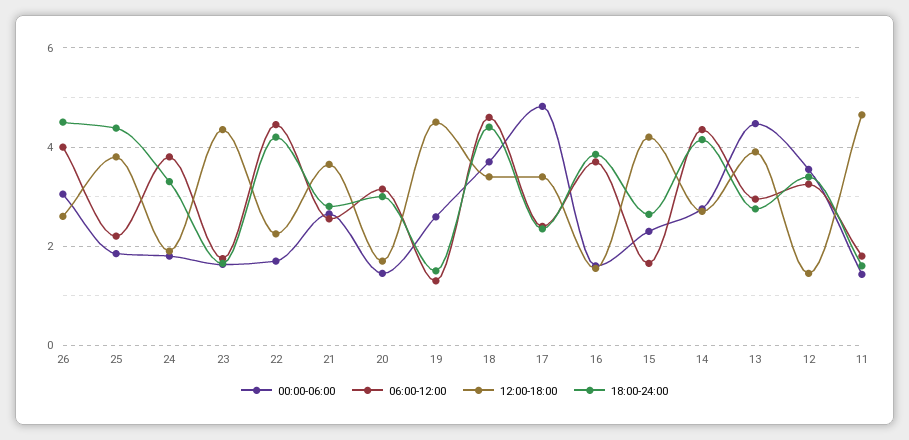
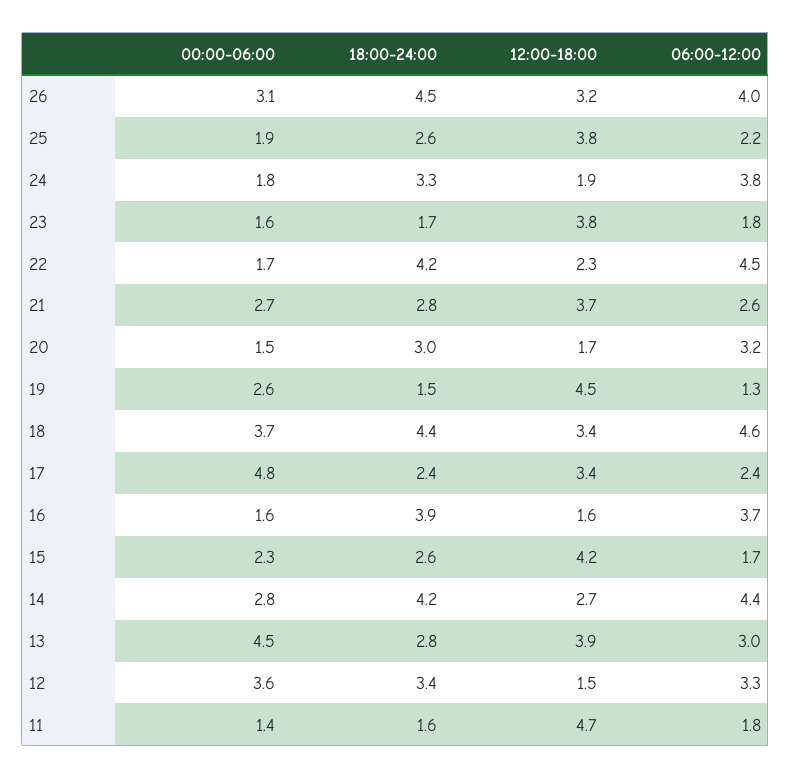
12:00-18:00, 26: 2.6 -> 3.2
18:00-24:00, 25: 4.4 -> 2.6
12:00-18:00, 23: 4.4 -> 3.8

